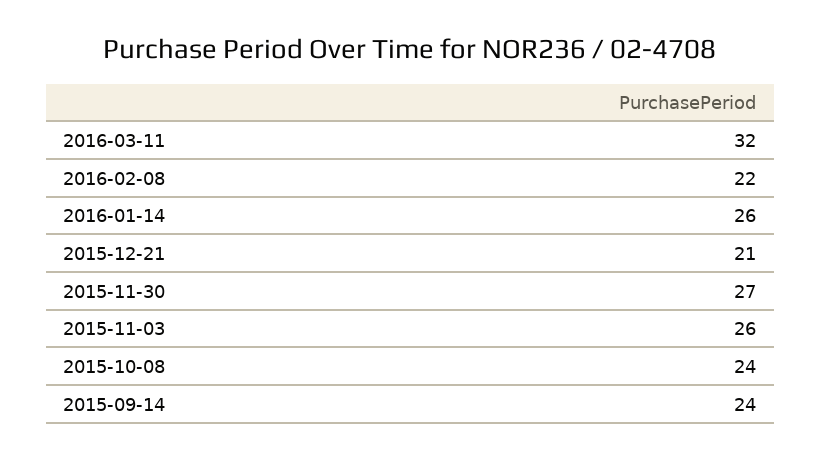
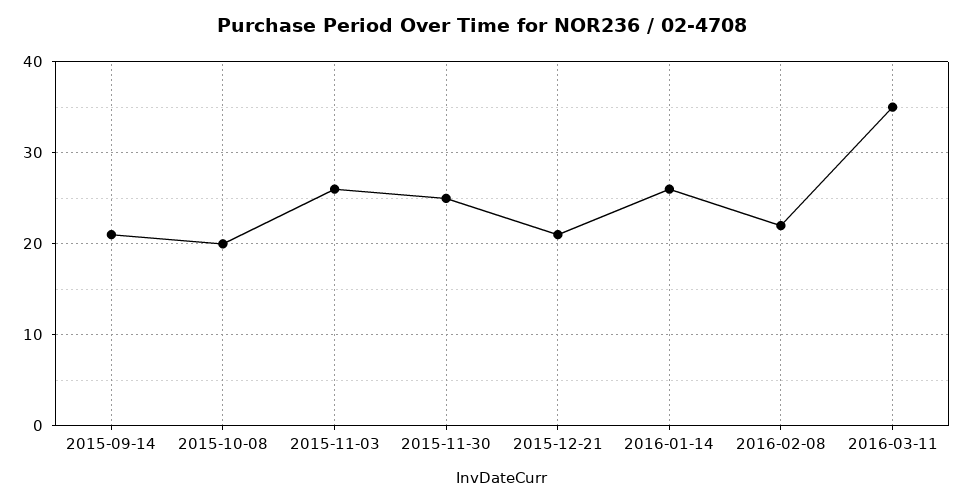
2016-03-11: 32 -> 35
2015-11-30: 27 -> 25
2015-10-08: 24 -> 20
2015-09-14: 24 -> 21

